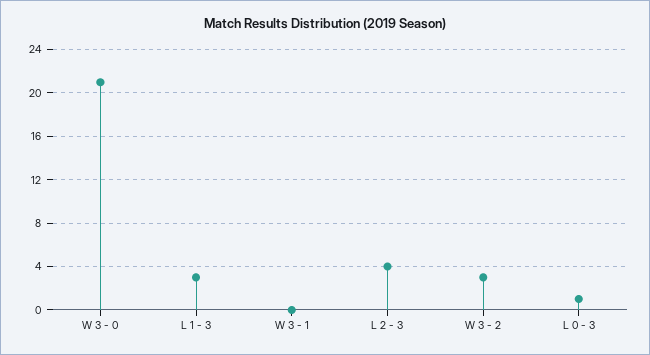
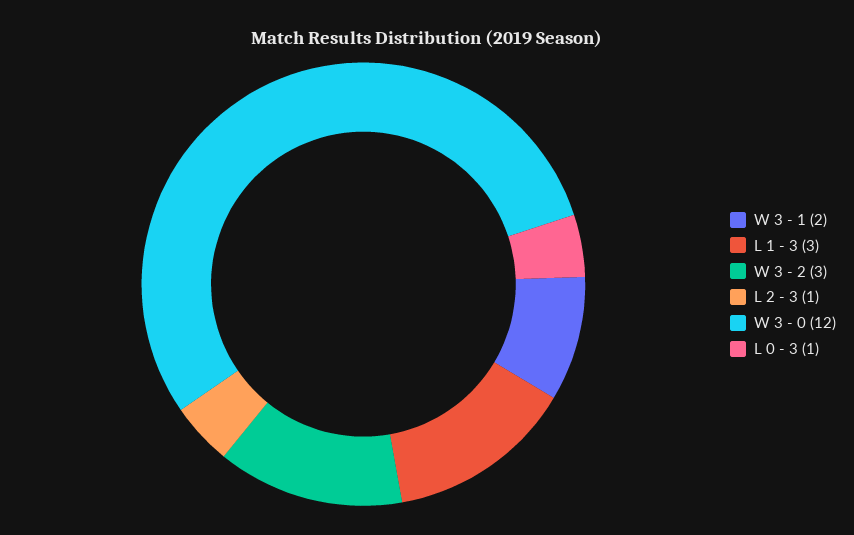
W 3 - 0: 21 -> 12
W 3 - 1: 0 -> 2
L 2 - 3: 4 -> 1

